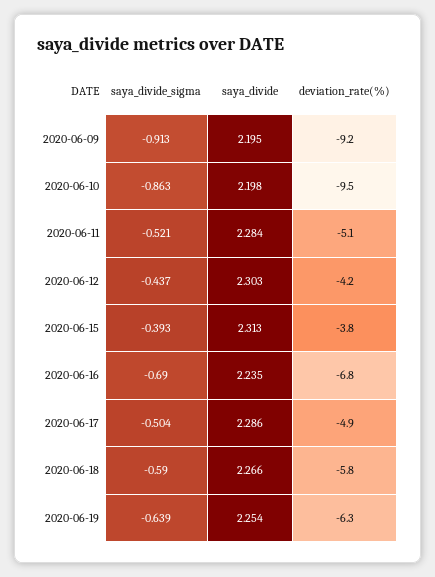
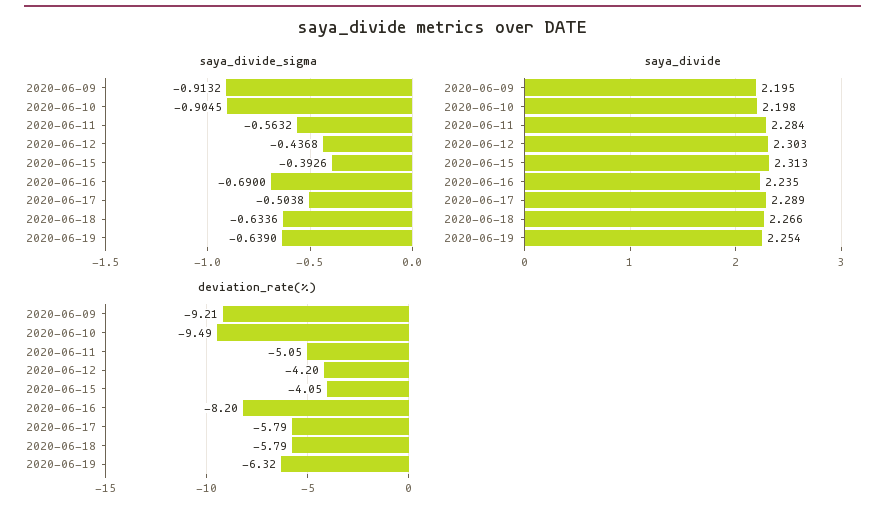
saya_divide_sigma, 2020-06-10: -0.863 -> -0.9045
saya_divide_sigma, 2020-06-11: -0.521 -> -0.5632
deviation_rate(%), 2020-06-15: -3.8 -> -4.05
deviation_rate(%), 2020-06-16: -6.8 -> -8.2
saya_divide, 2020-06-17: 2.286 -> 2.289
deviation_rate(%), 2020-06-17: -4.9 -> -5.79
saya_divide_sigma, 2020-06-18: -0.59 -> -0.6336

